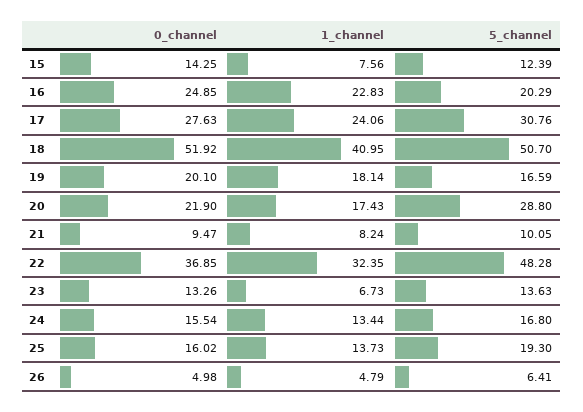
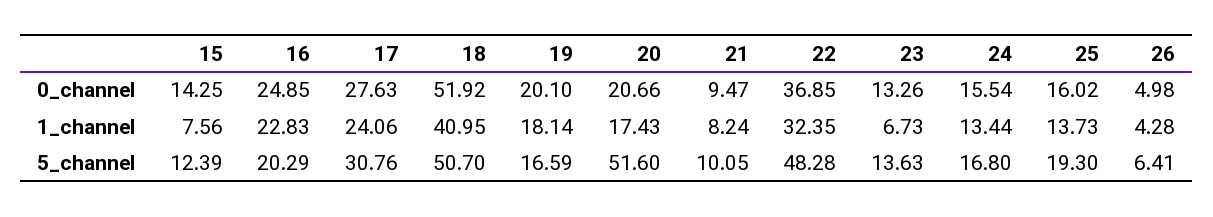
0_channel, 20: 21.9 -> 20.66
5_channel, 20: 28.8 -> 51.6
1_channel, 26: 4.79 -> 4.28

